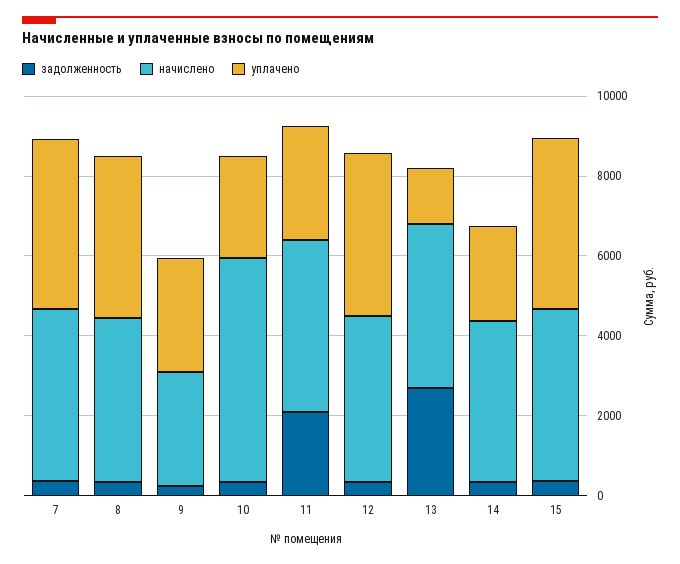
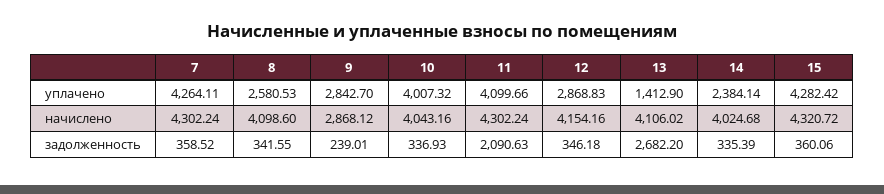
уплачено, 8: 4000 -> 2580.53
начислено, 10: 5500 -> 4043.16
уплачено, 10: 2500 -> 4007.32
уплачено, 11: 3000 -> 4099.66
уплачено, 12: 4000 -> 2868.83

